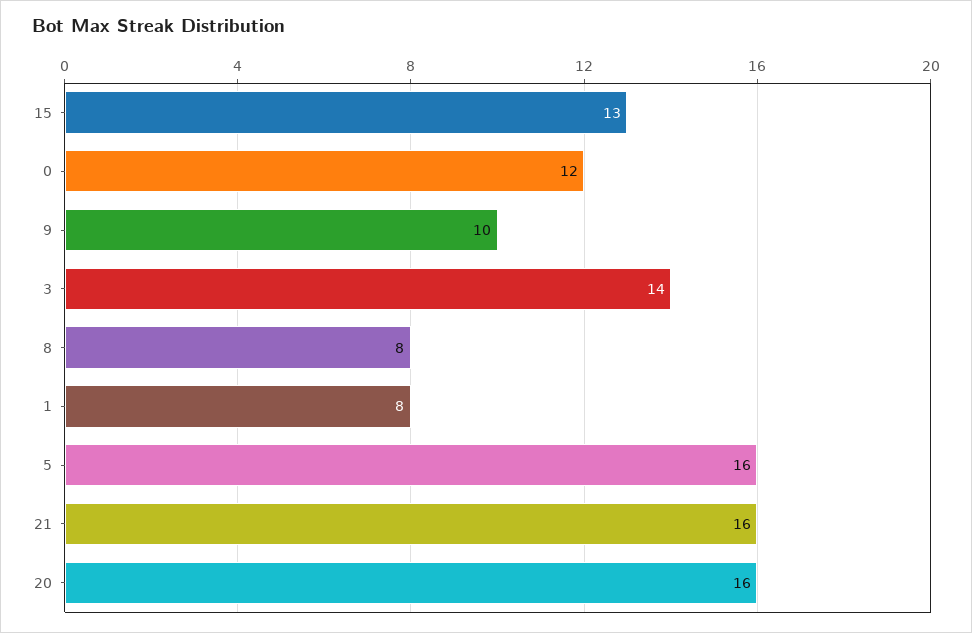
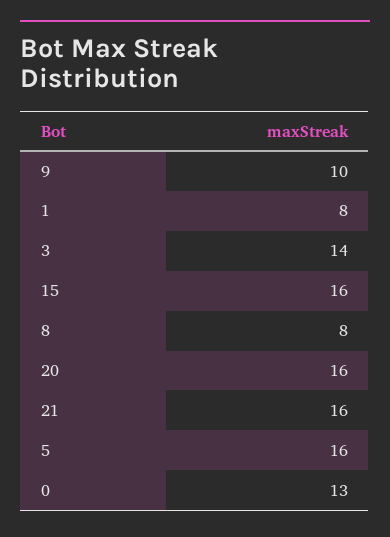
15: 13 -> 16
0: 12 -> 13

